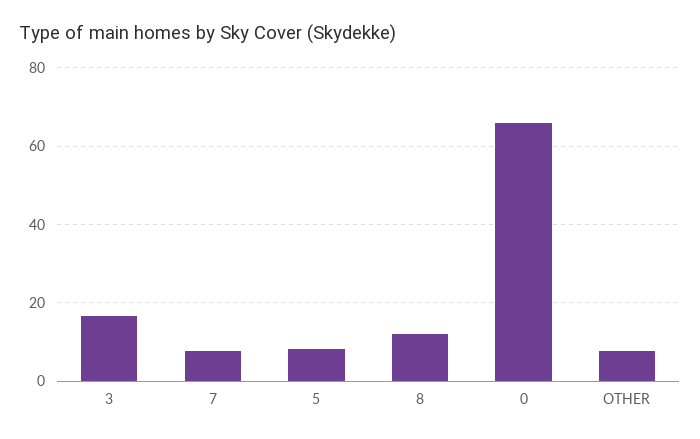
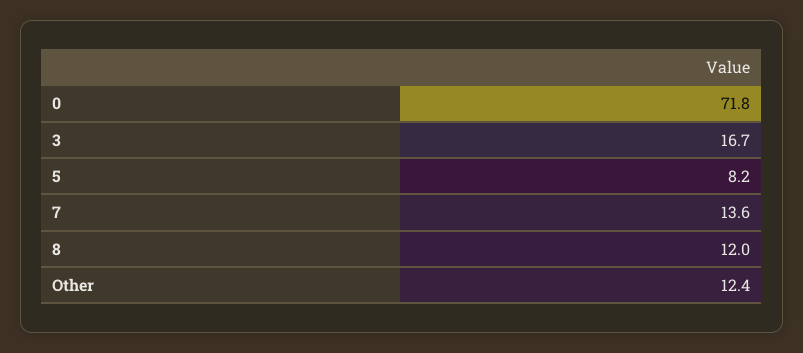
7: 8 -> 13.6
0: 66 -> 71.8
OTHER: 8 -> 12.4

